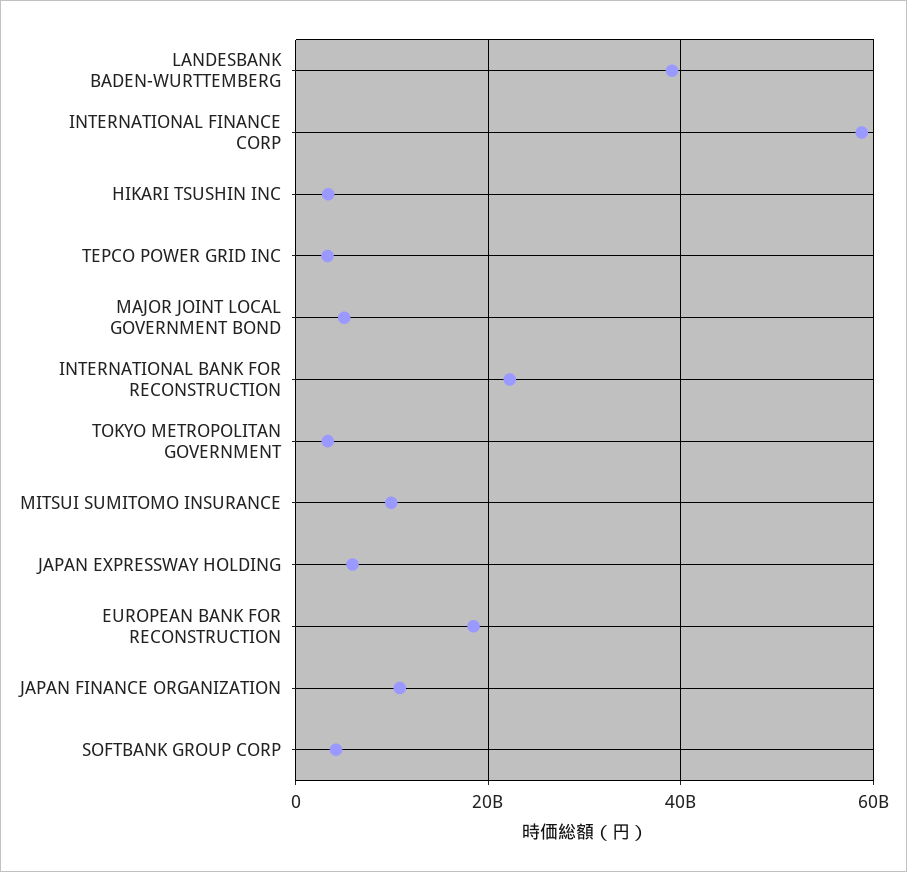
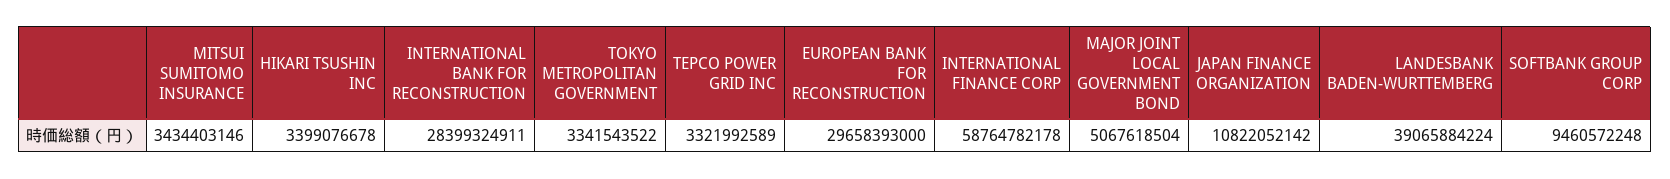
INTERNATIONAL BANK FOR RECONSTRUCTION: 22000000000 -> 28399324911
MITSUI SUMITOMO INSURANCE: 10000000000 -> 3434403146
JAPAN EXPRESSWAY HOLDING: 6000000000 -> none
EUROPEAN BANK FOR RECONSTRUCTION: 18000000000 -> 29658393000
SOFTBANK GROUP CORP: 4000000000 -> 9460572248

